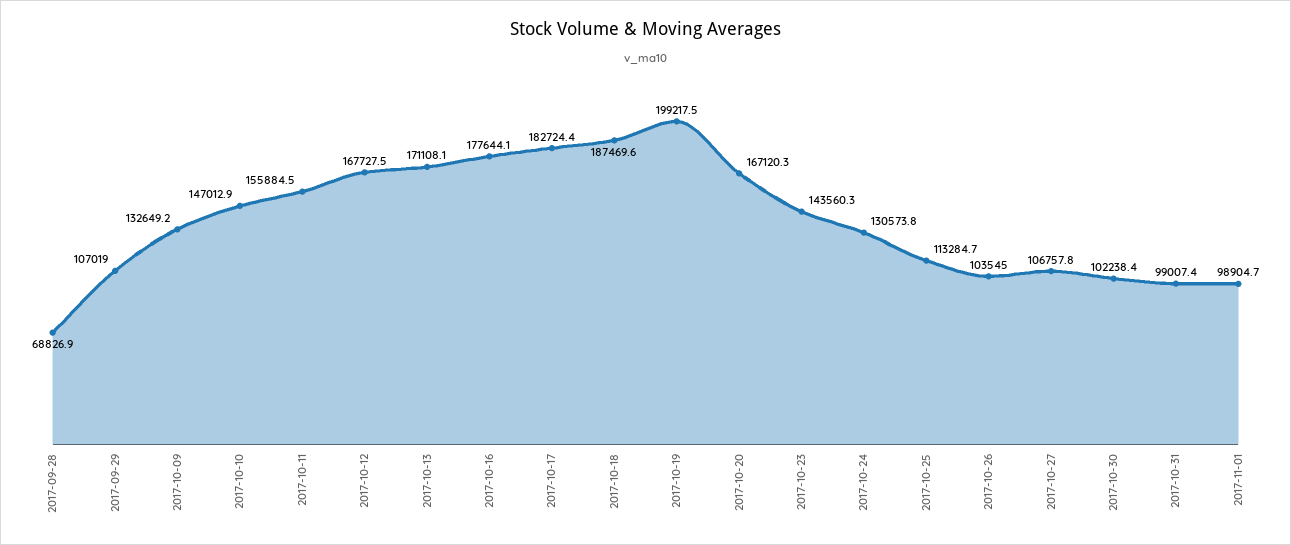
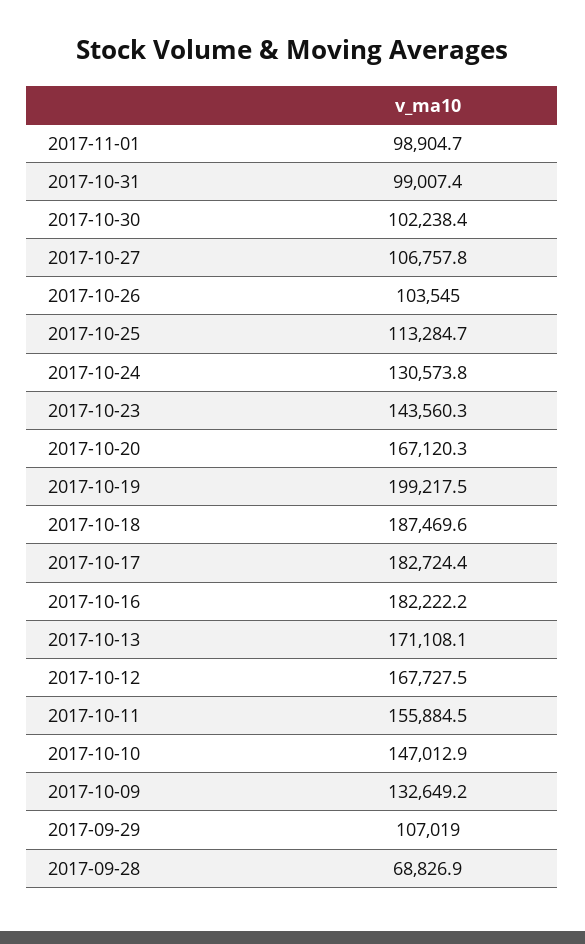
2017-10-16: 177644.1 -> 182222.2

